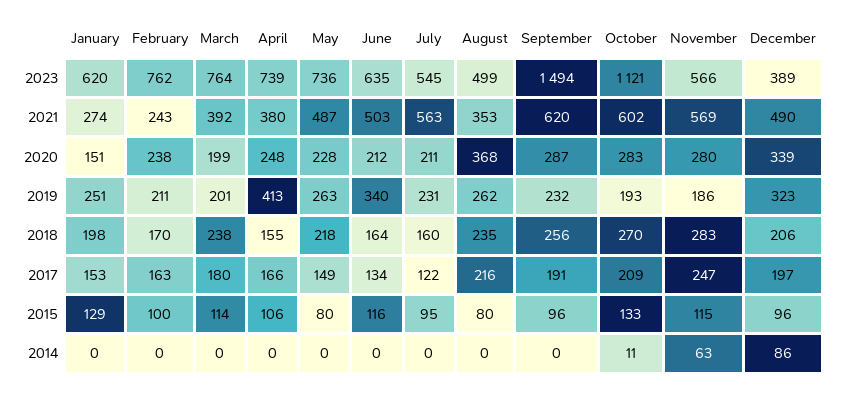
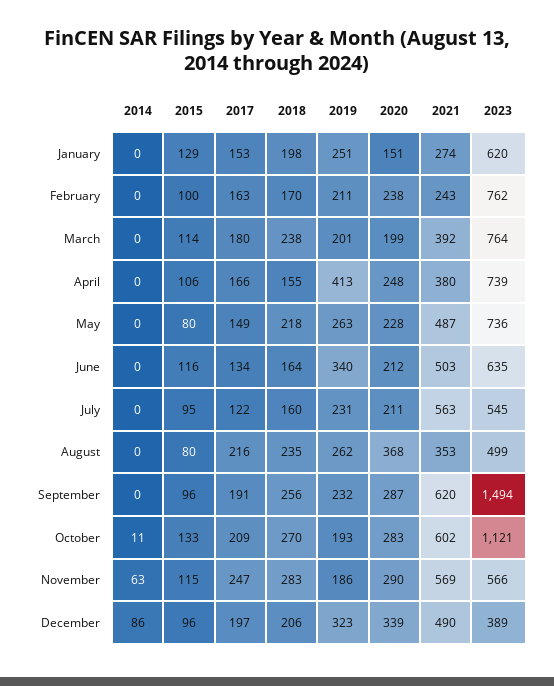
November, 2020: 280 -> 290

